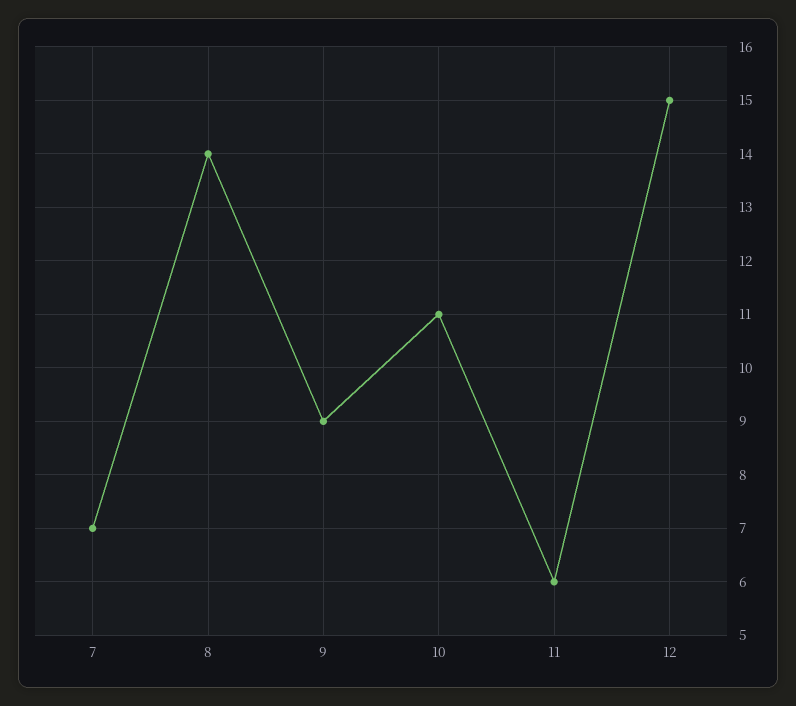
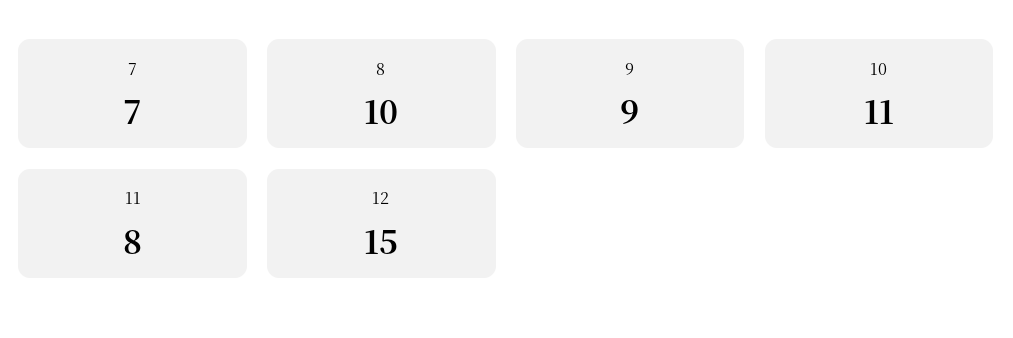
8: 14 -> 10
11: 6 -> 8

